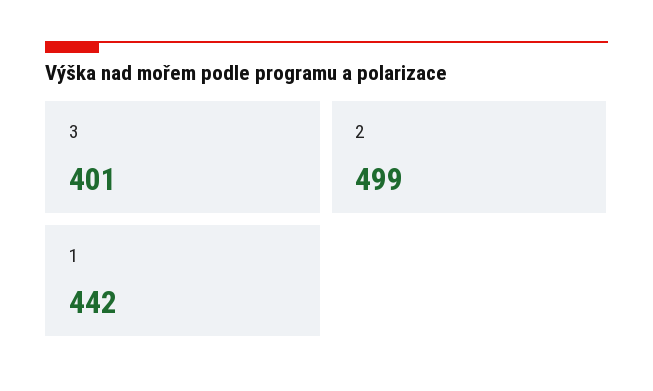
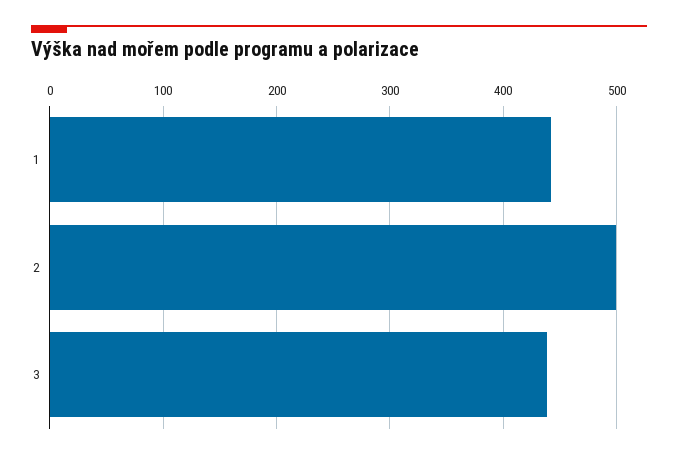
3: 401 -> 440

